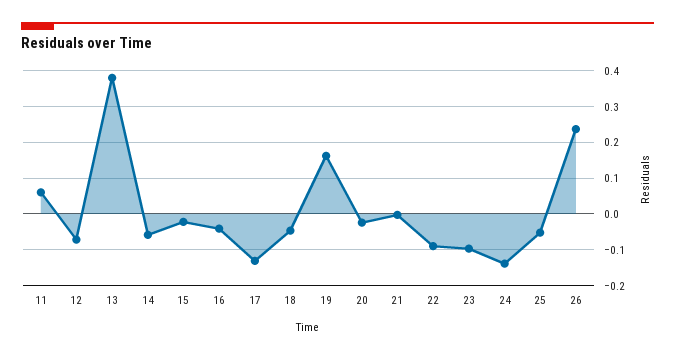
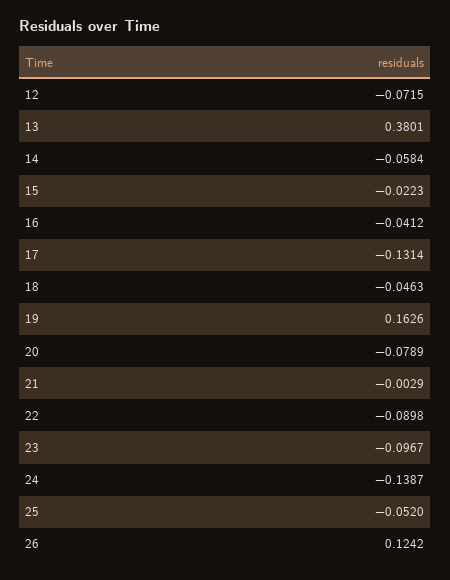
11: 0.06 -> none
20: -0.02 -> -0.0789
26: 0.24 -> 0.1242

